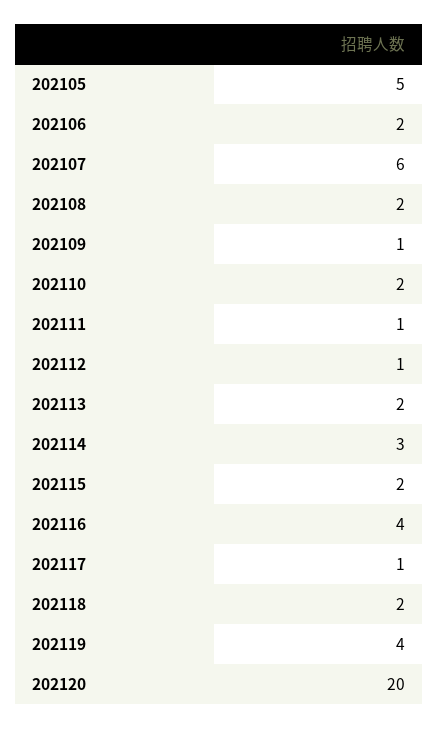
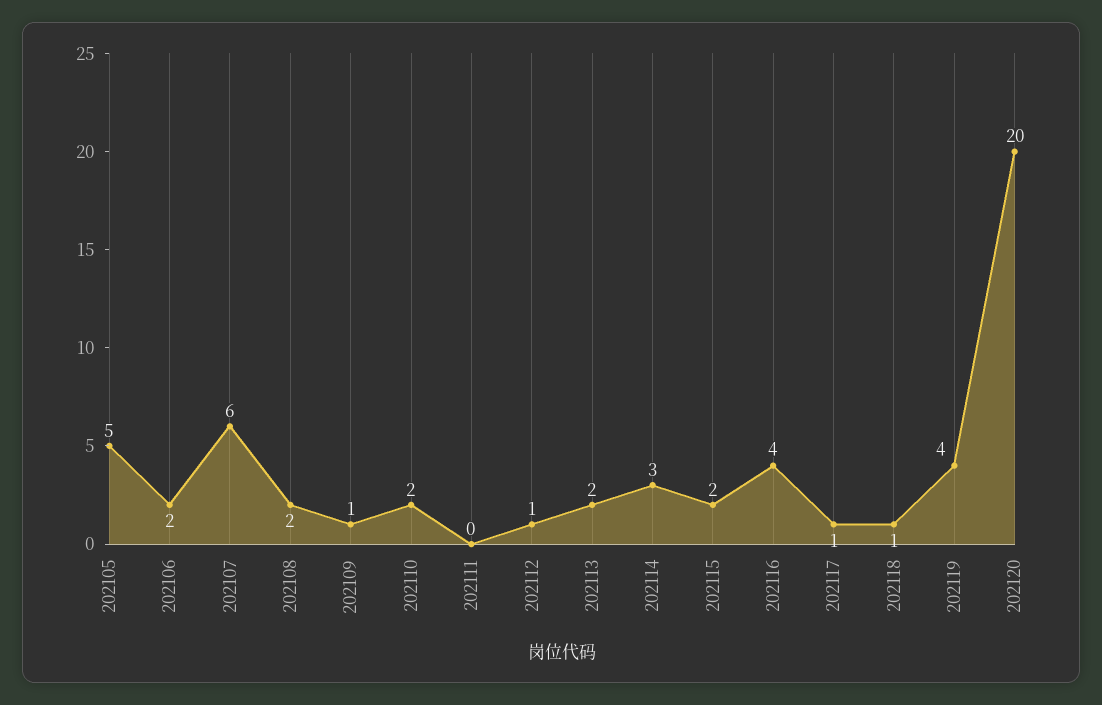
202111: 1 -> 0
202118: 2 -> 1

